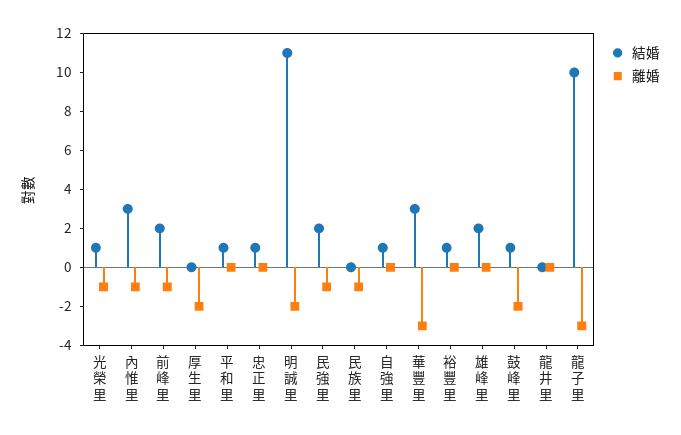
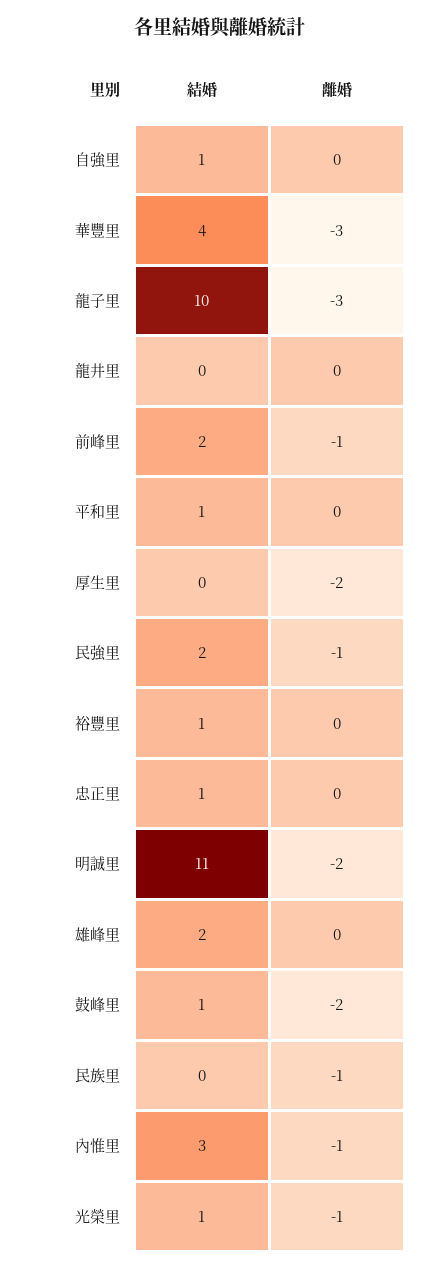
結婚, 華豐里: 3 -> 4

